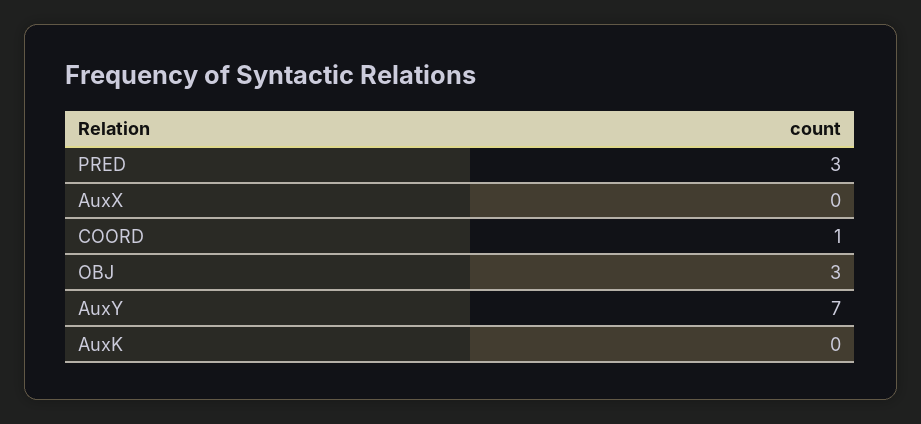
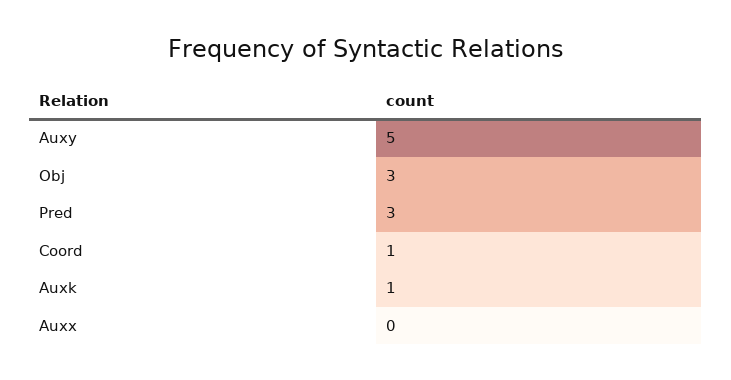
AuxY: 7 -> 5
AuxK: 0 -> 1

